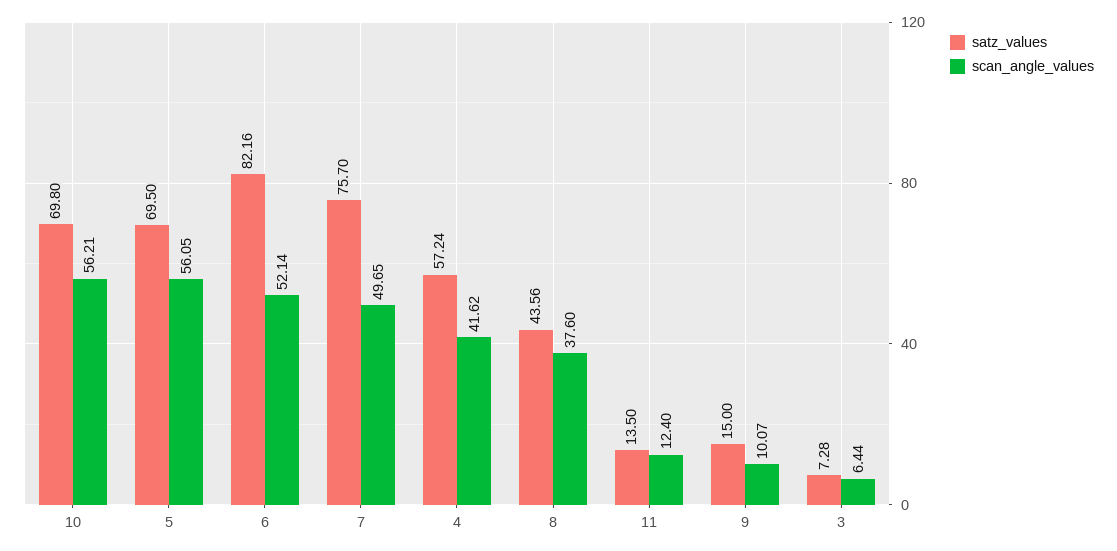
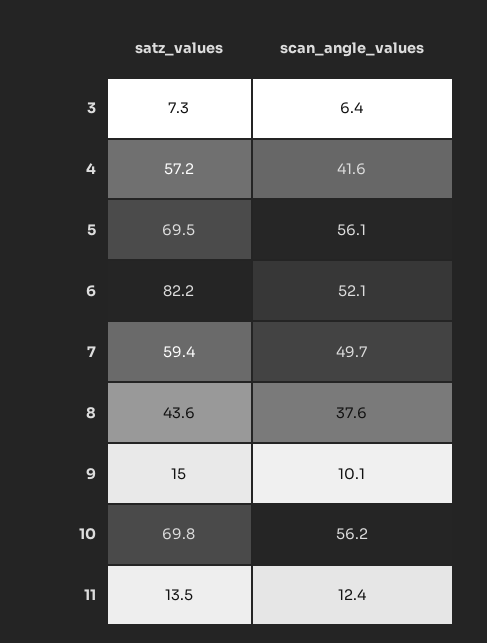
satz_values, 7: 75.7 -> 59.4

